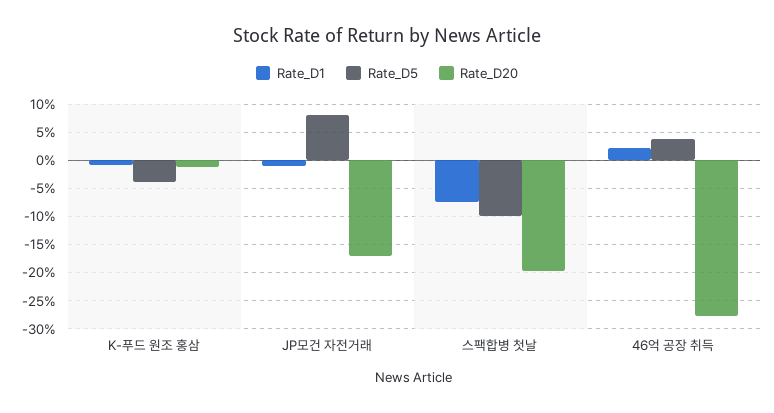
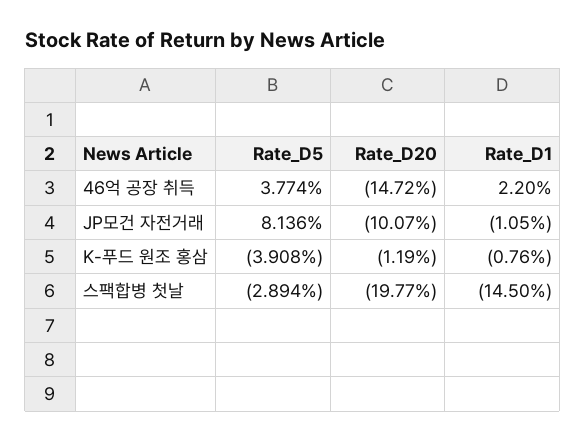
Rate_D20, JP모건 자전거래: -17.5 -> -10.07
Rate_D1, 스팩합병 첫날: -7.5 -> -14.5
Rate_D5, 스팩합병 첫날: -10 -> -2.894
Rate_D20, 46억 공장 취득: -27.5 -> -14.72

